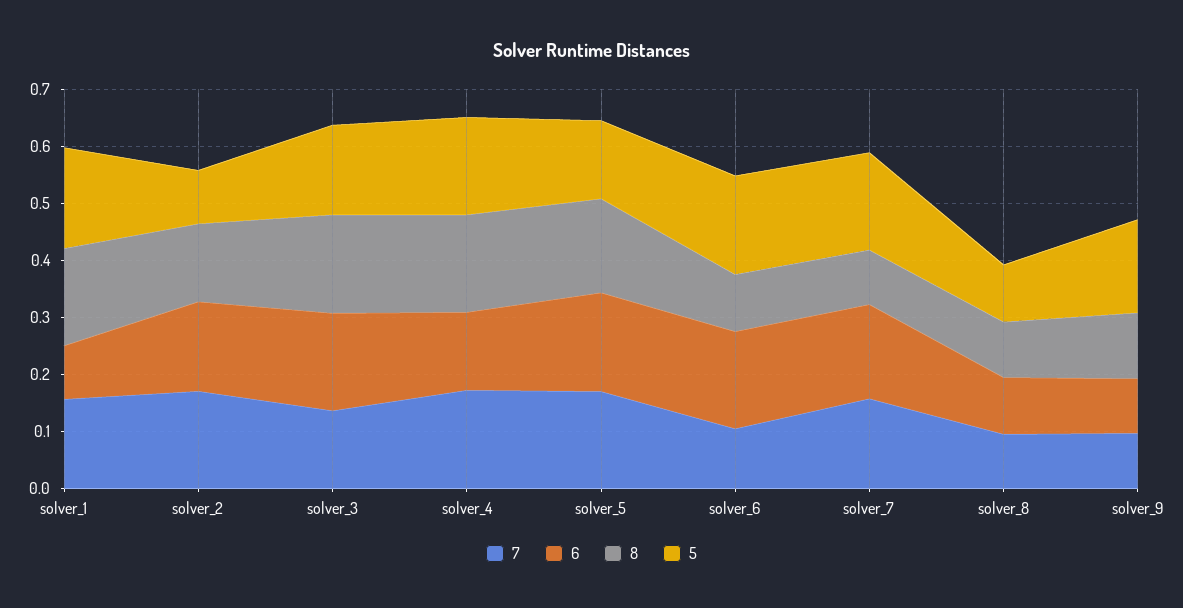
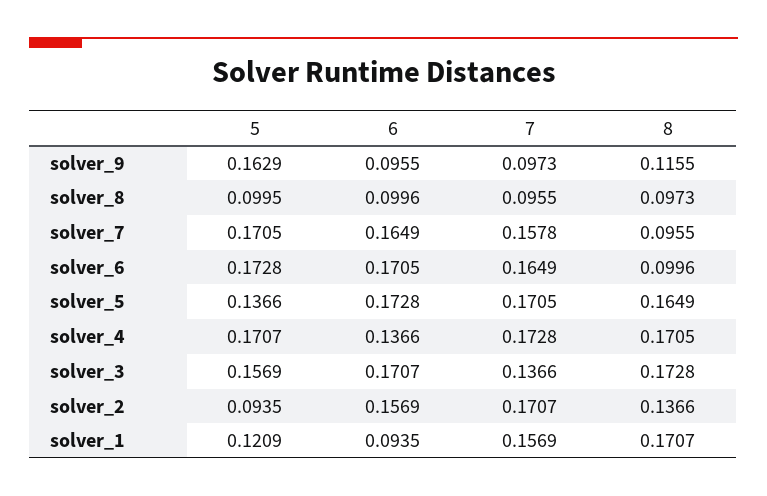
5, solver_1: 0.18 -> 0.1209
7, solver_6: 0.1 -> 0.1649

